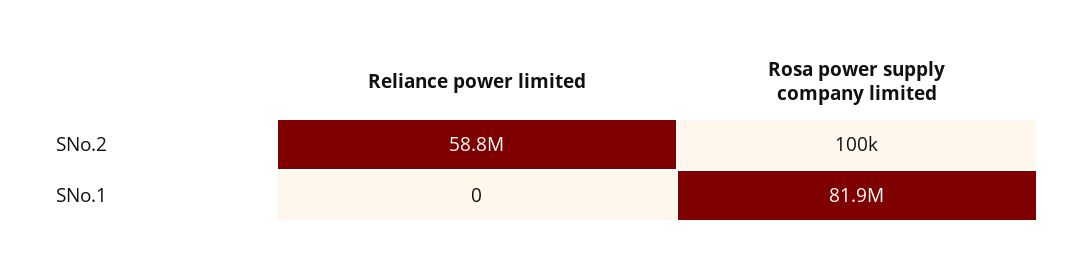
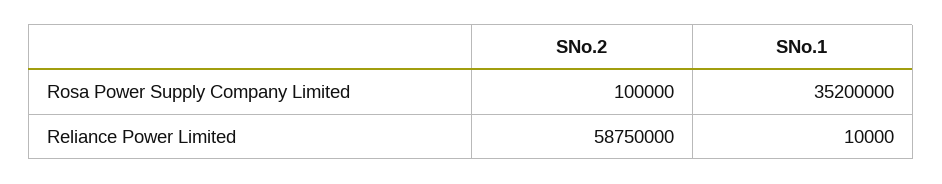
Reliance power limited, SNo.1: 0 -> 10000
Rosa power supply company limited, SNo.1: 81900000 -> 35200000

